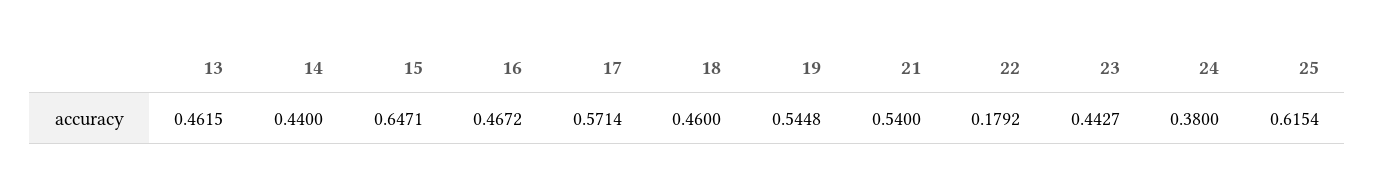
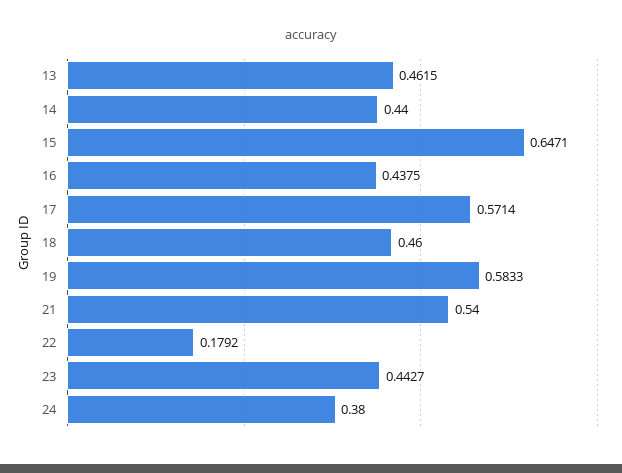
16: 0.4672 -> 0.4375
19: 0.5448 -> 0.5833
25: 0.6154 -> none

